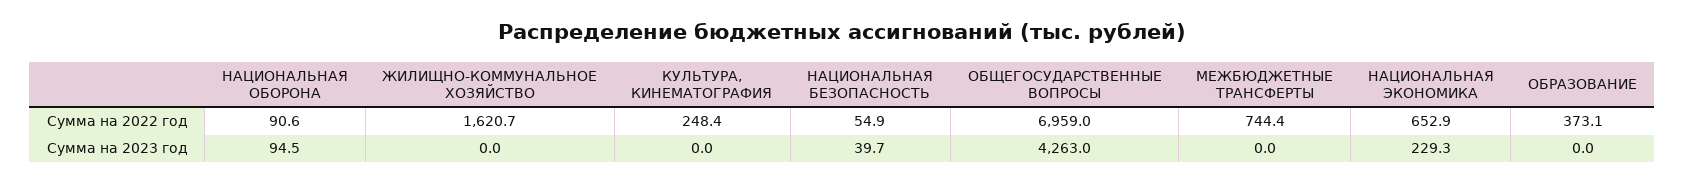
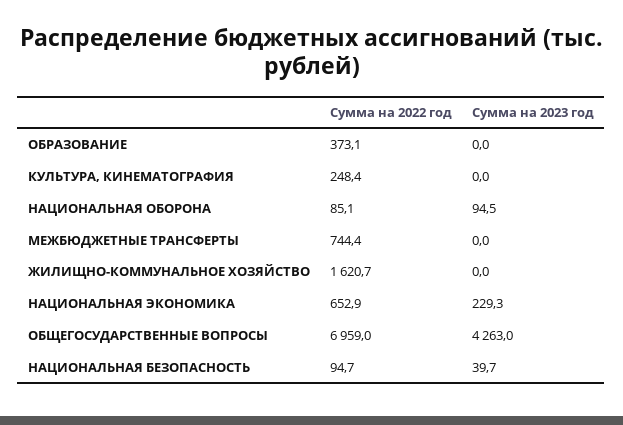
НАЦИОНАЛЬНАЯ ОБОРОНА, Сумма на 2022 год: 90.6 -> 85.1
НАЦИОНАЛЬНАЯ БЕЗОПАСНОСТЬ, Сумма на 2022 год: 54.9 -> 94.7

